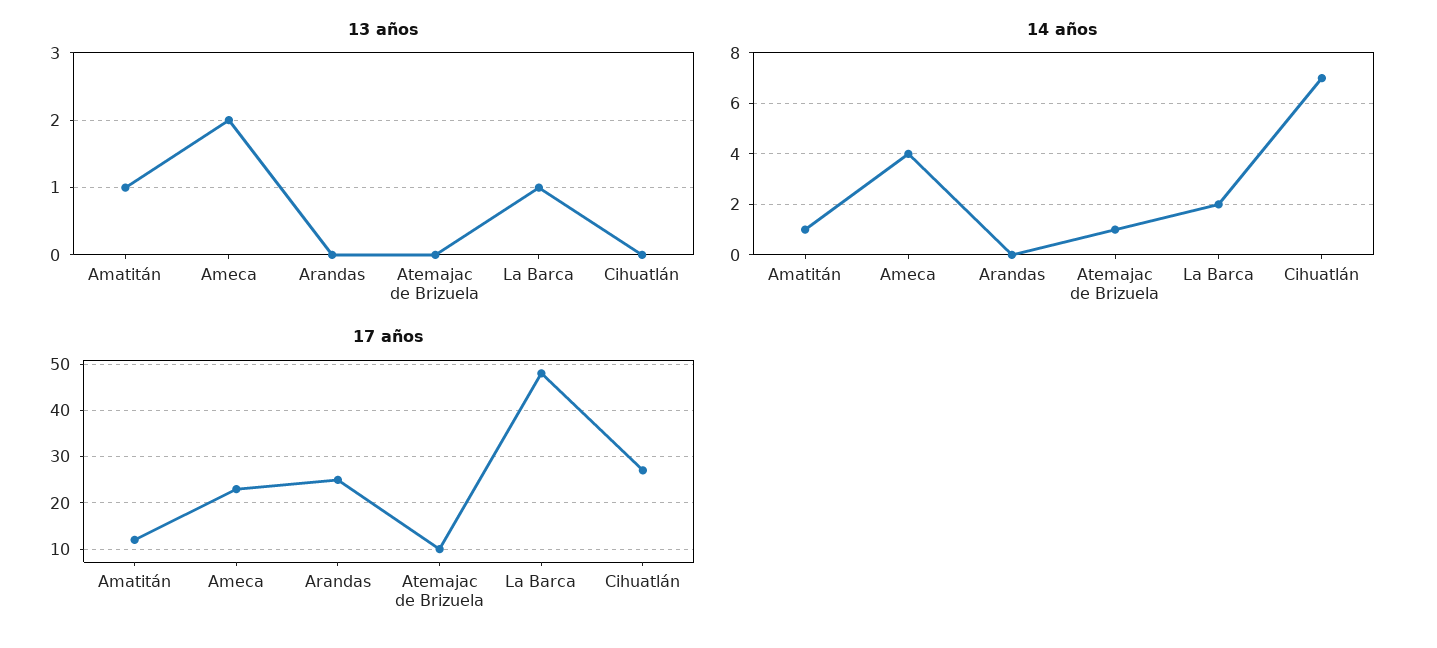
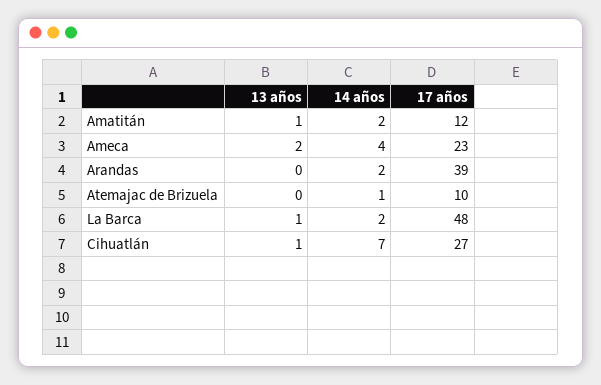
13 años, Cihuatlán: 0 -> 1
14 años, Amatitán: 1 -> 2
14 años, Arandas: 0 -> 2
17 años, Arandas: 25 -> 39

